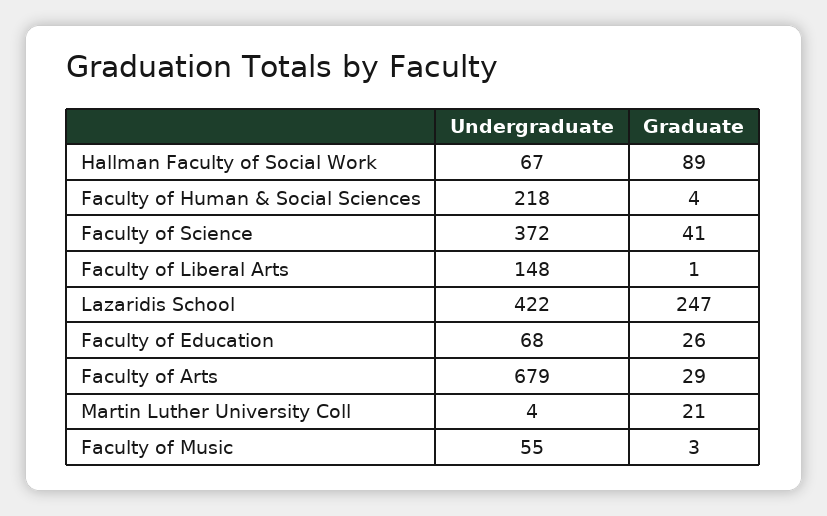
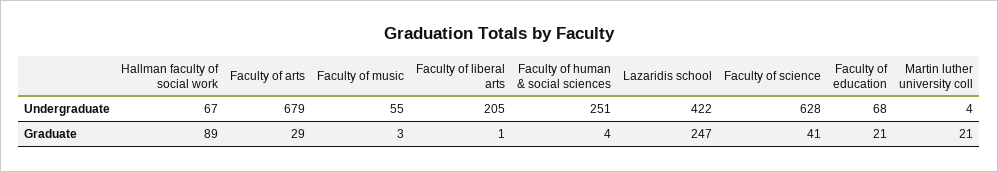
Undergraduate, Faculty of Human & Social Sciences: 218 -> 251
Undergraduate, Faculty of Science: 372 -> 628
Undergraduate, Faculty of Liberal Arts: 148 -> 205
Graduate, Faculty of Education: 26 -> 21

